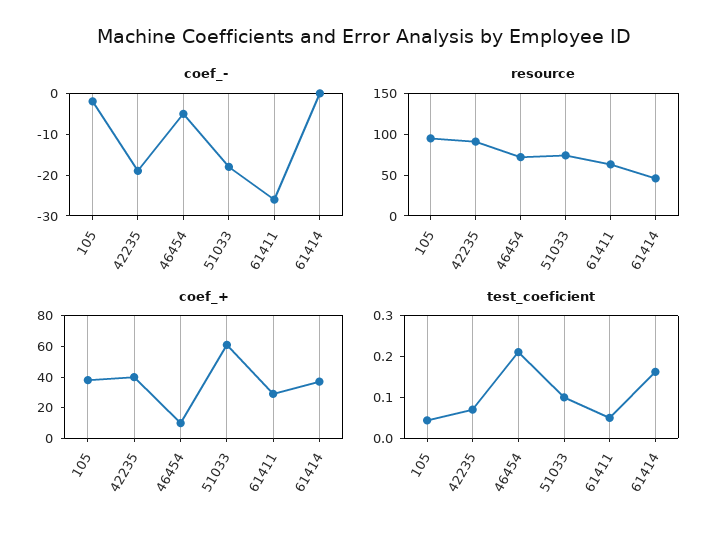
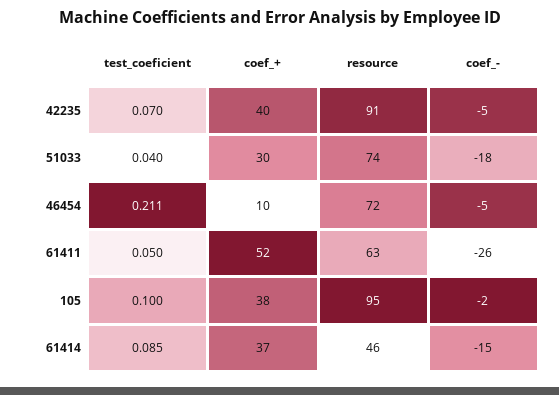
coef_-, 42235: -20 -> -5
coef_-, 61414: 0 -> -15
coef_+, 51033: 60 -> 30
coef_+, 61411: 30 -> 52
test_coeficient, 105: 0.04 -> 0.1
test_coeficient, 51033: 0.1 -> 0.04
test_coeficient, 61414: 0.16 -> 0.085

